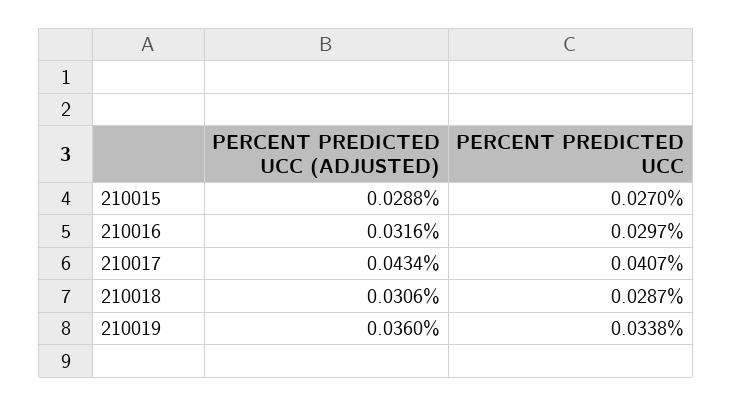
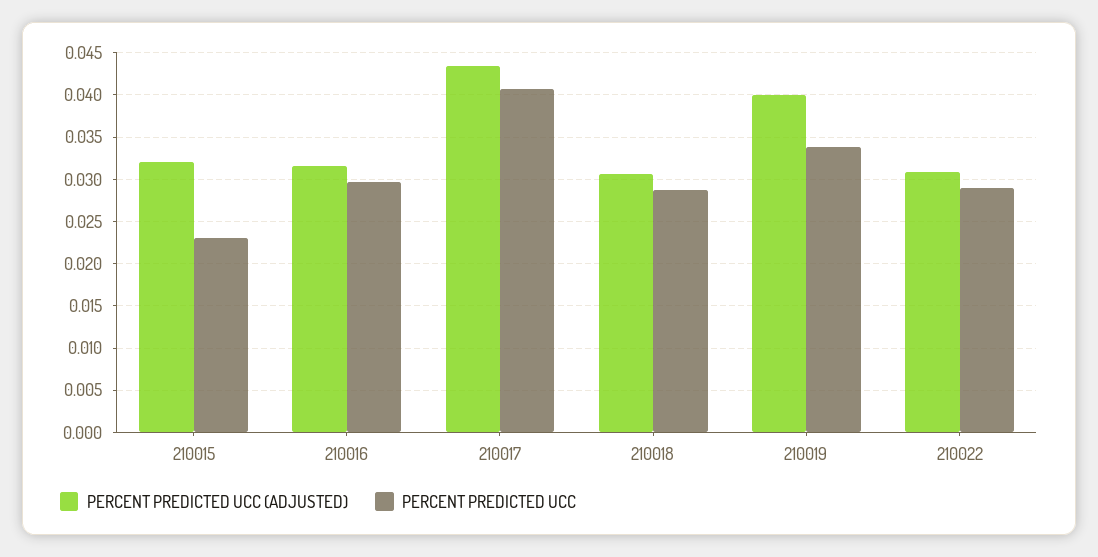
PERCENT PREDICTED UCC (ADJUSTED), 210015: 0.0288 -> 0.032
PERCENT PREDICTED UCC, 210015: 0.027 -> 0.023
PERCENT PREDICTED UCC (ADJUSTED), 210019: 0.036 -> 0.04
PERCENT PREDICTED UCC (ADJUSTED), 210022: none -> 0.031
PERCENT PREDICTED UCC, 210022: none -> 0.029

